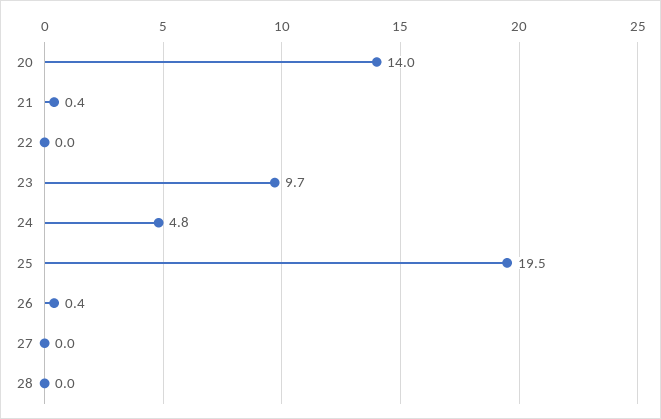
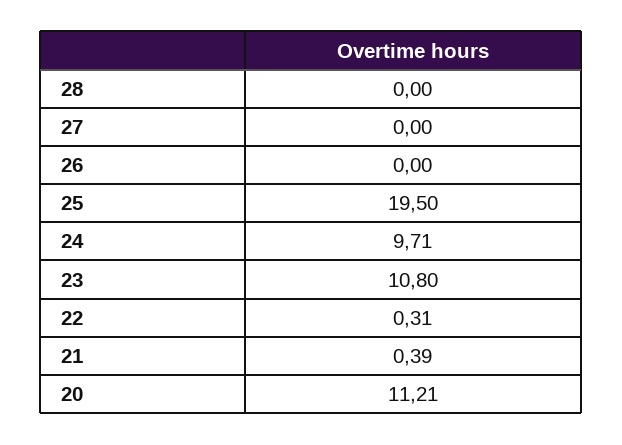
20: 14 -> 11.21
22: 0 -> 0.31
23: 9.7 -> 10.8
24: 4.8 -> 9.71
26: 0.4 -> 0

